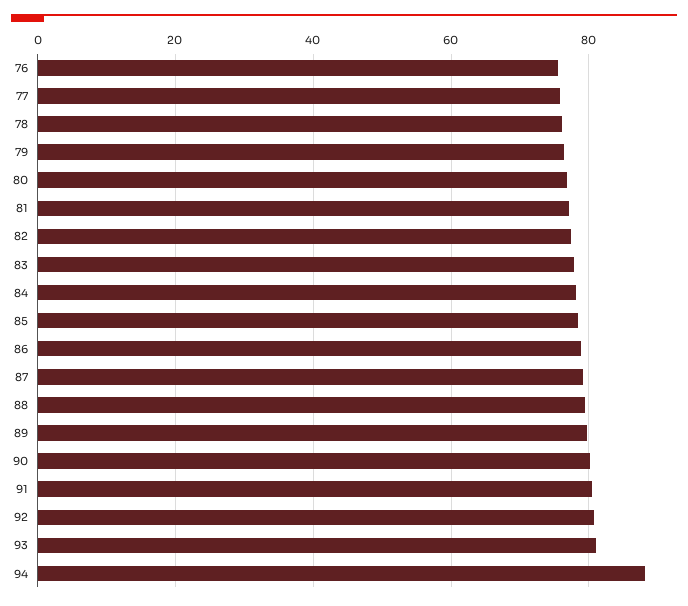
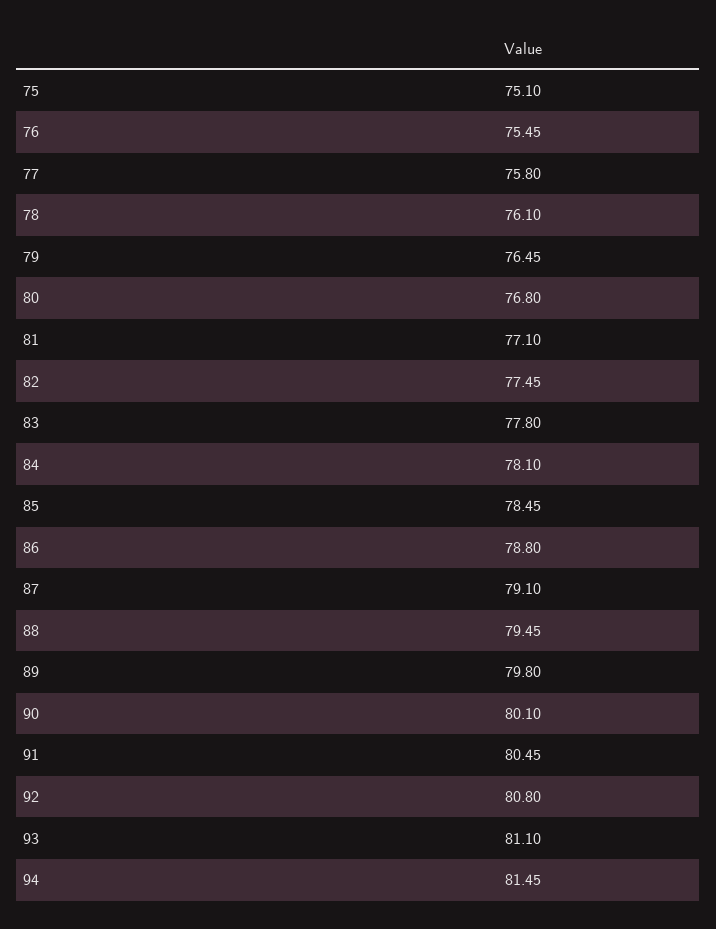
94: 88 -> 81.45
75: none -> 75.1

